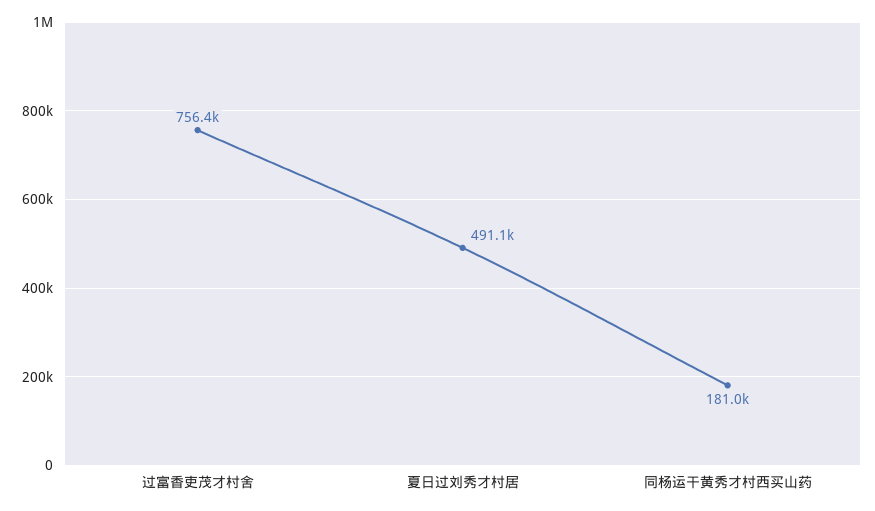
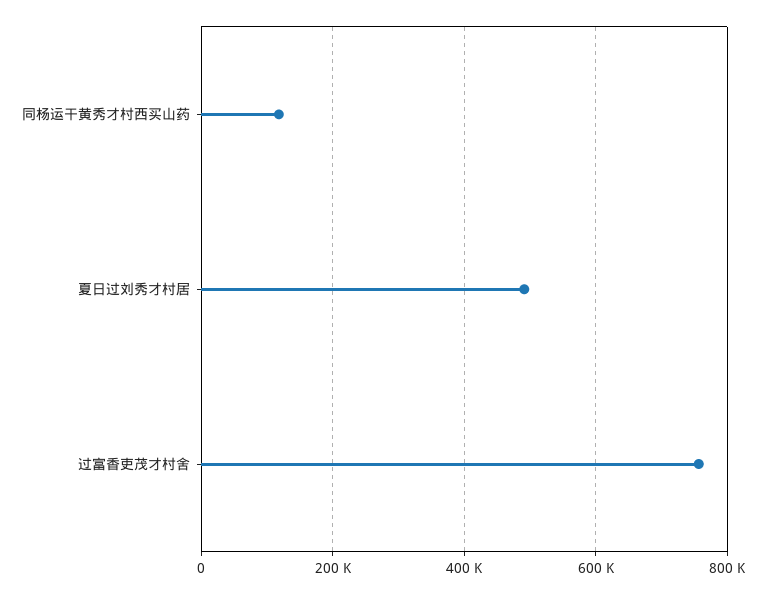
同杨运干黄秀才村西买山药: 181000 -> 120000

